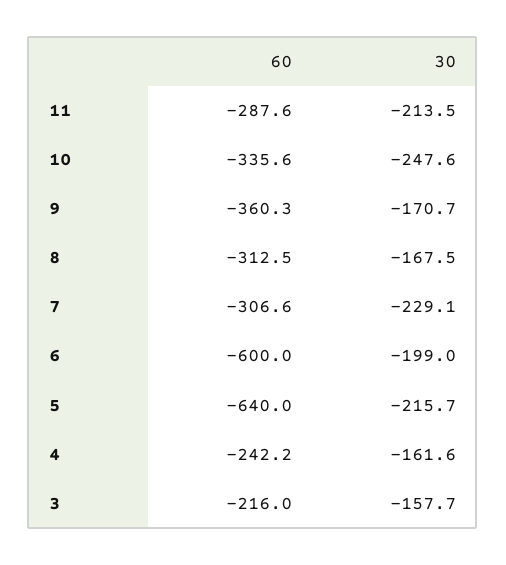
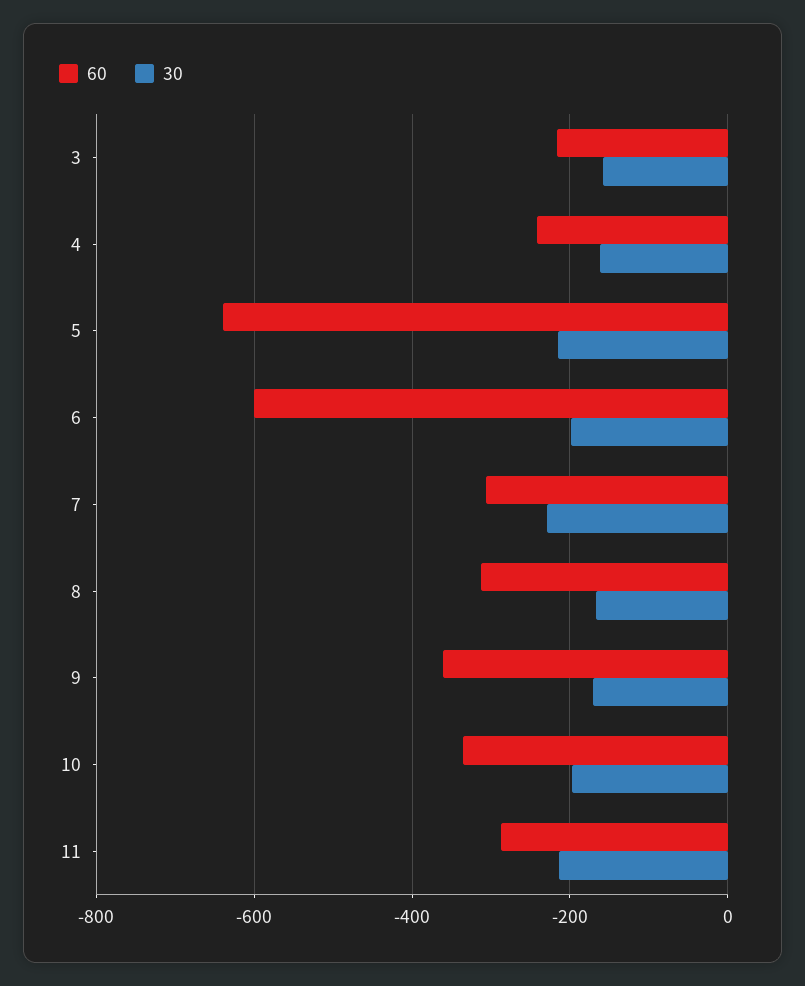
30, 10: -247.6 -> -200

